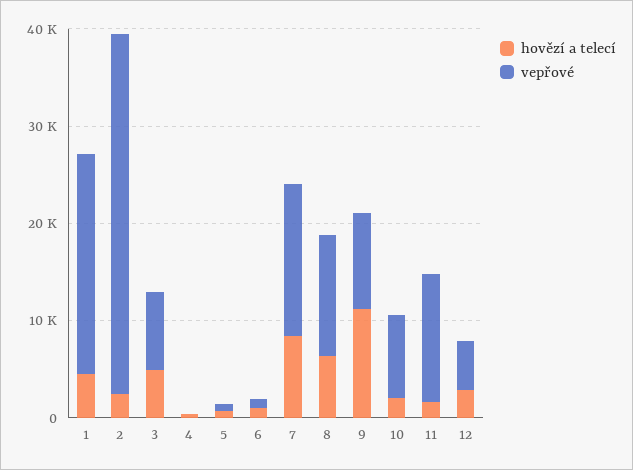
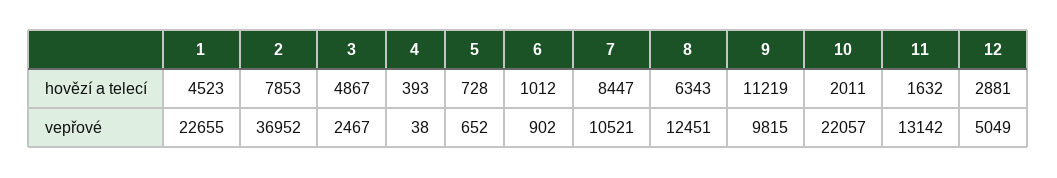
hovězí a telecí, 2: 2000 -> 7853
vepřové, 3: 8000 -> 2467
vepřové, 7: 16000 -> 10521
vepřové, 10: 8000 -> 22057

